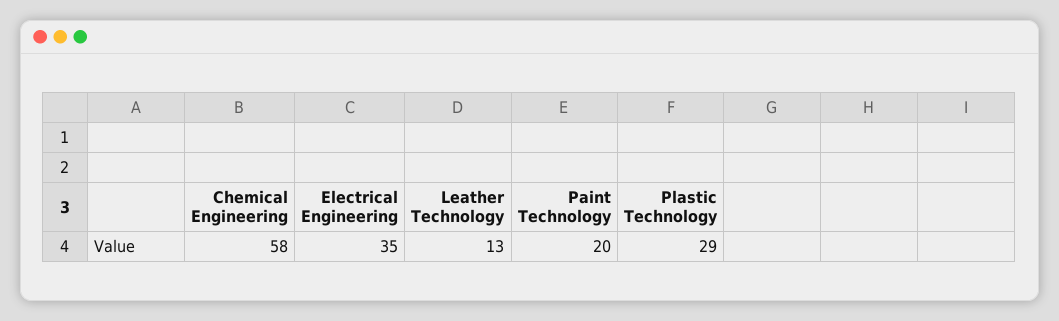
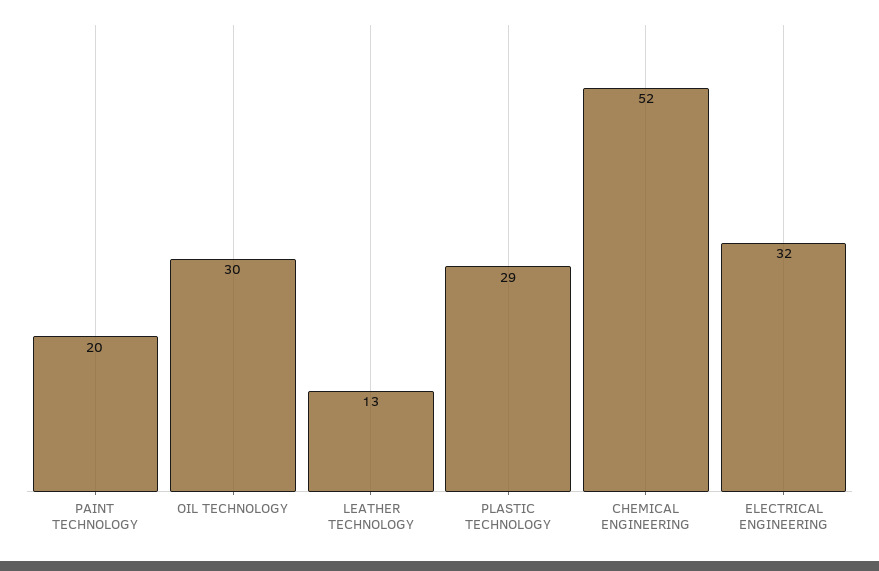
Chemical Engineering: 58 -> 52
Electrical Engineering: 35 -> 32
OIL TECHNOLOGY: none -> 30

